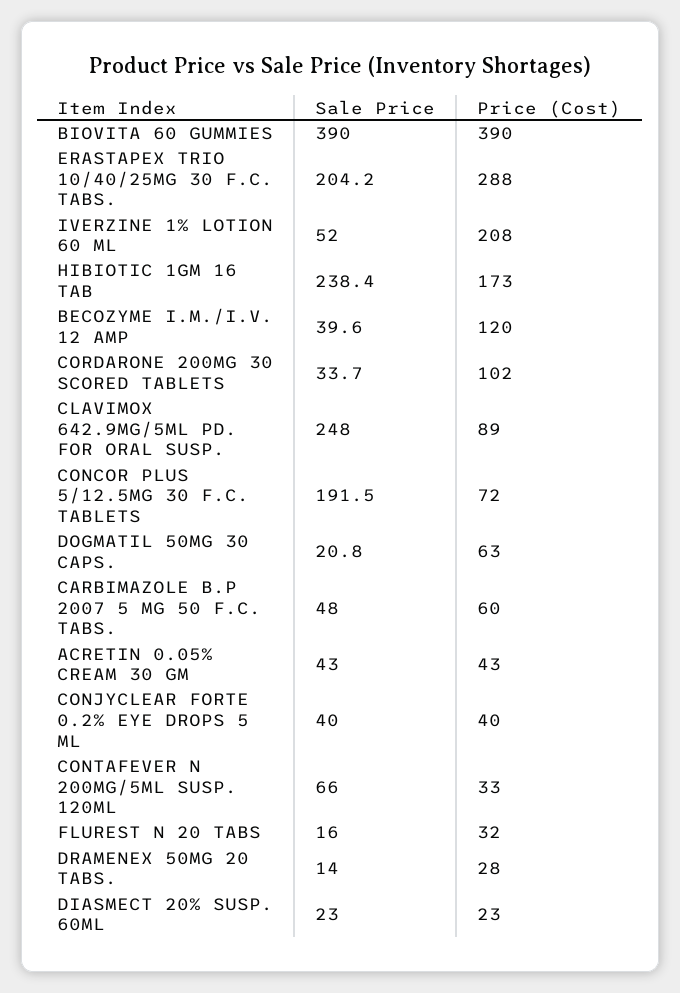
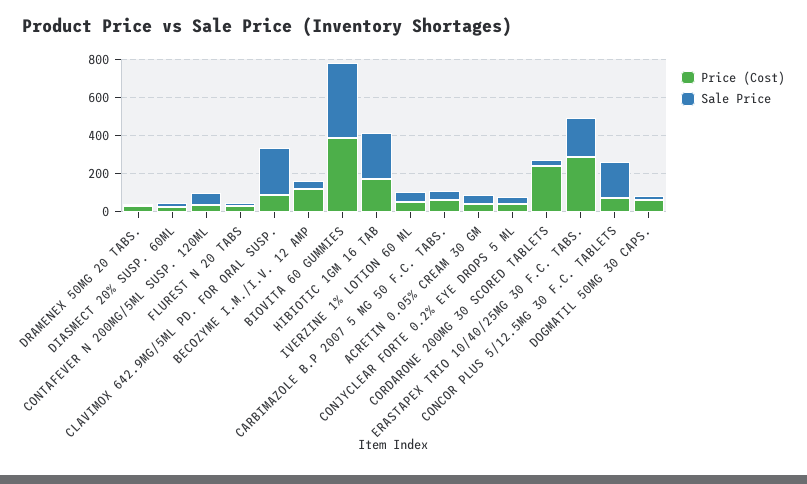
Price (Cost), IVERZINE 1% LOTION 60 ML: 208 -> 50
Price (Cost), CORDARONE 200MG 30 SCORED TABLETS: 102 -> 250

